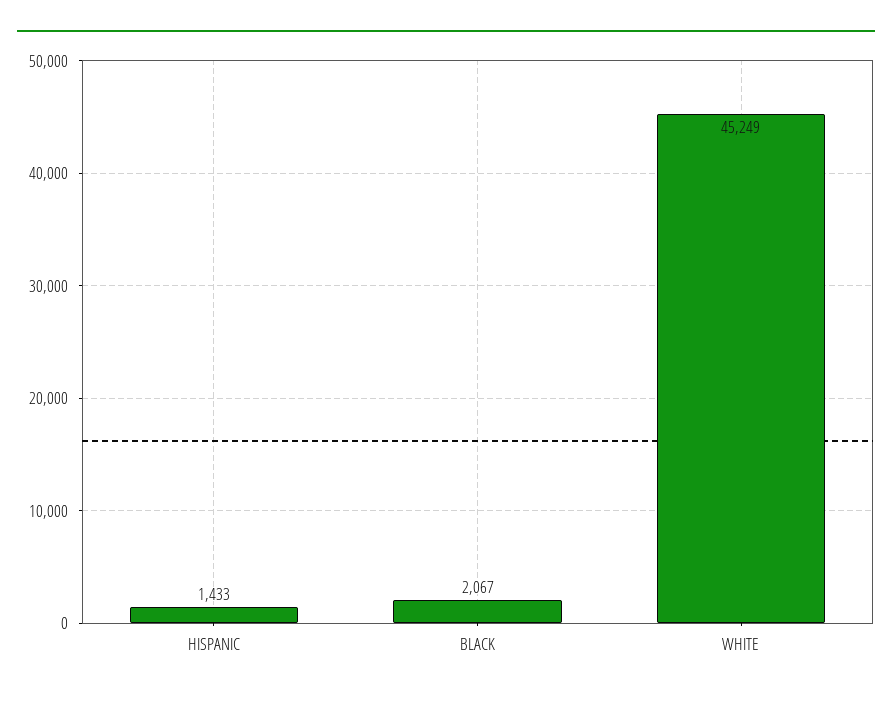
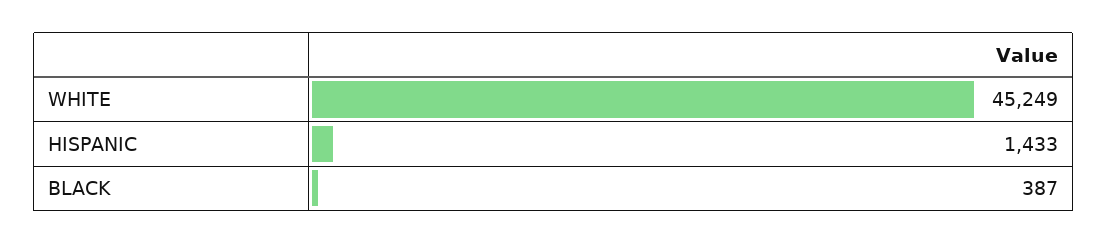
BLACK: 2067 -> 387

